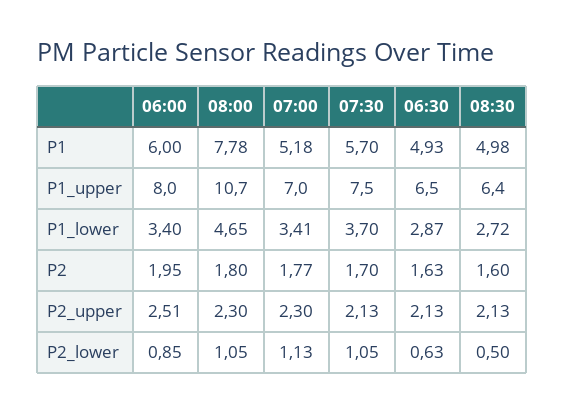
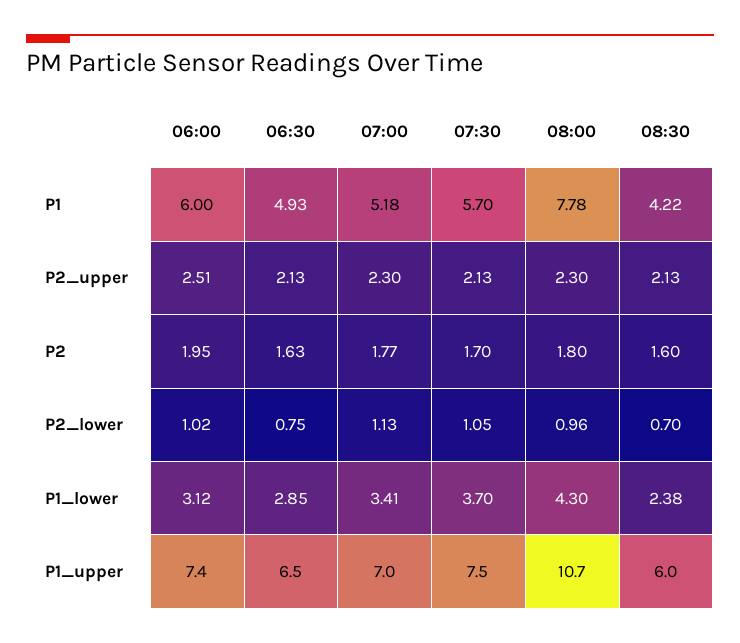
08:30, P1: 4.98 -> 4.22
06:00, P1_upper: 8 -> 7.4
08:30, P1_upper: 6.4 -> 6
06:00, P1_lower: 3.4 -> 3.12
08:00, P1_lower: 4.65 -> 4.3
06:30, P1_lower: 2.87 -> 2.85
08:30, P1_lower: 2.72 -> 2.38
06:00, P2_lower: 0.85 -> 1.02
08:00, P2_lower: 1.05 -> 0.96
06:30, P2_lower: 0.63 -> 0.75
08:30, P2_lower: 0.5 -> 0.7

